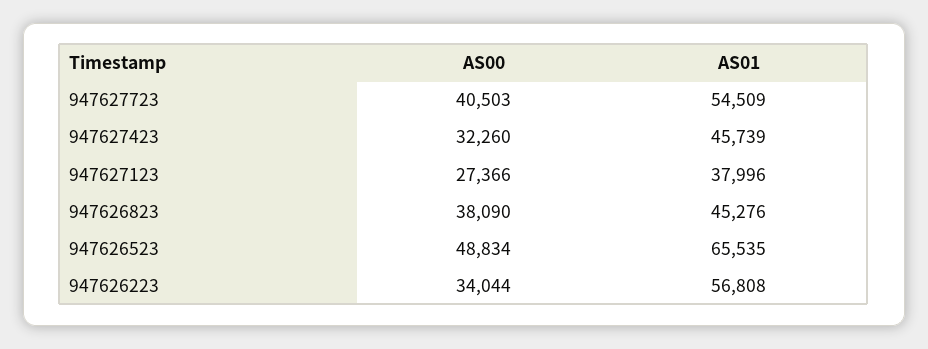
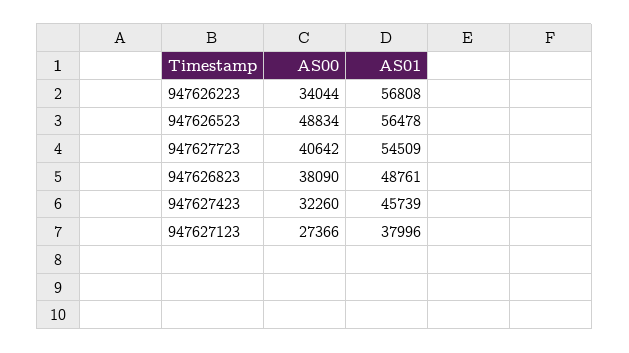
AS00, 947627723: 40503 -> 40642
AS01, 947626823: 45276 -> 48761
AS01, 947626523: 65535 -> 56478

